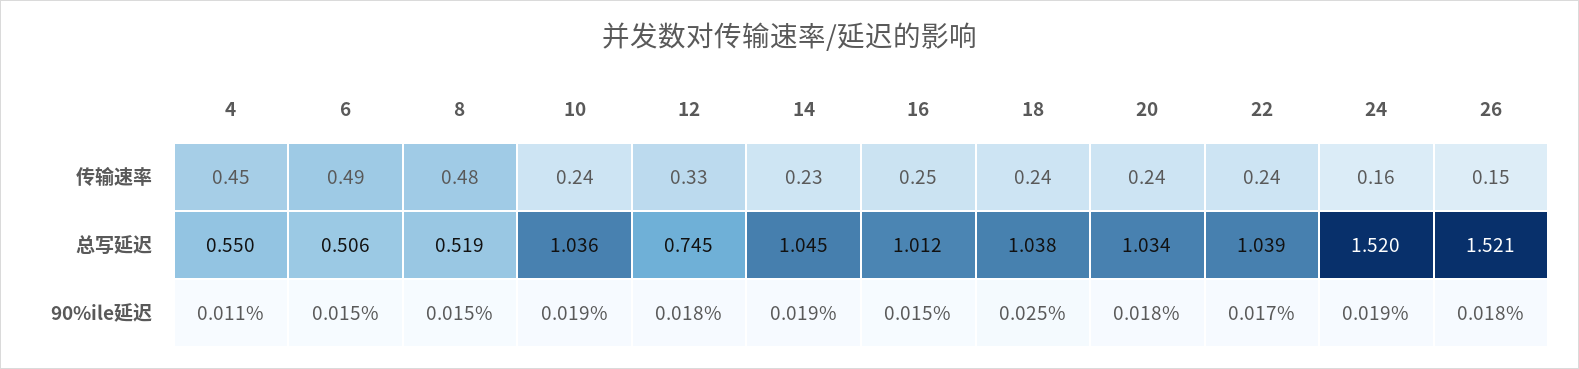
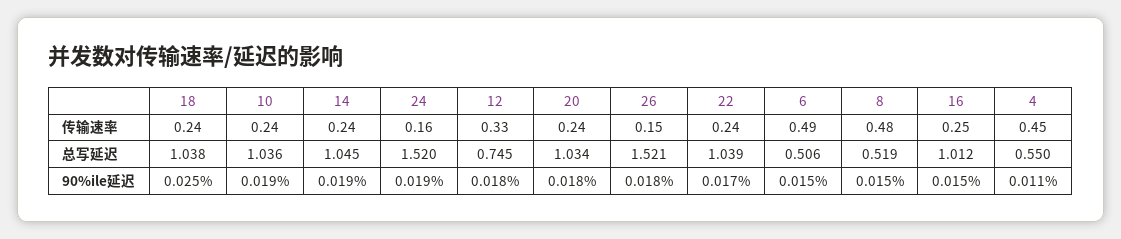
14, 传输速率: 0.23 -> 0.24

